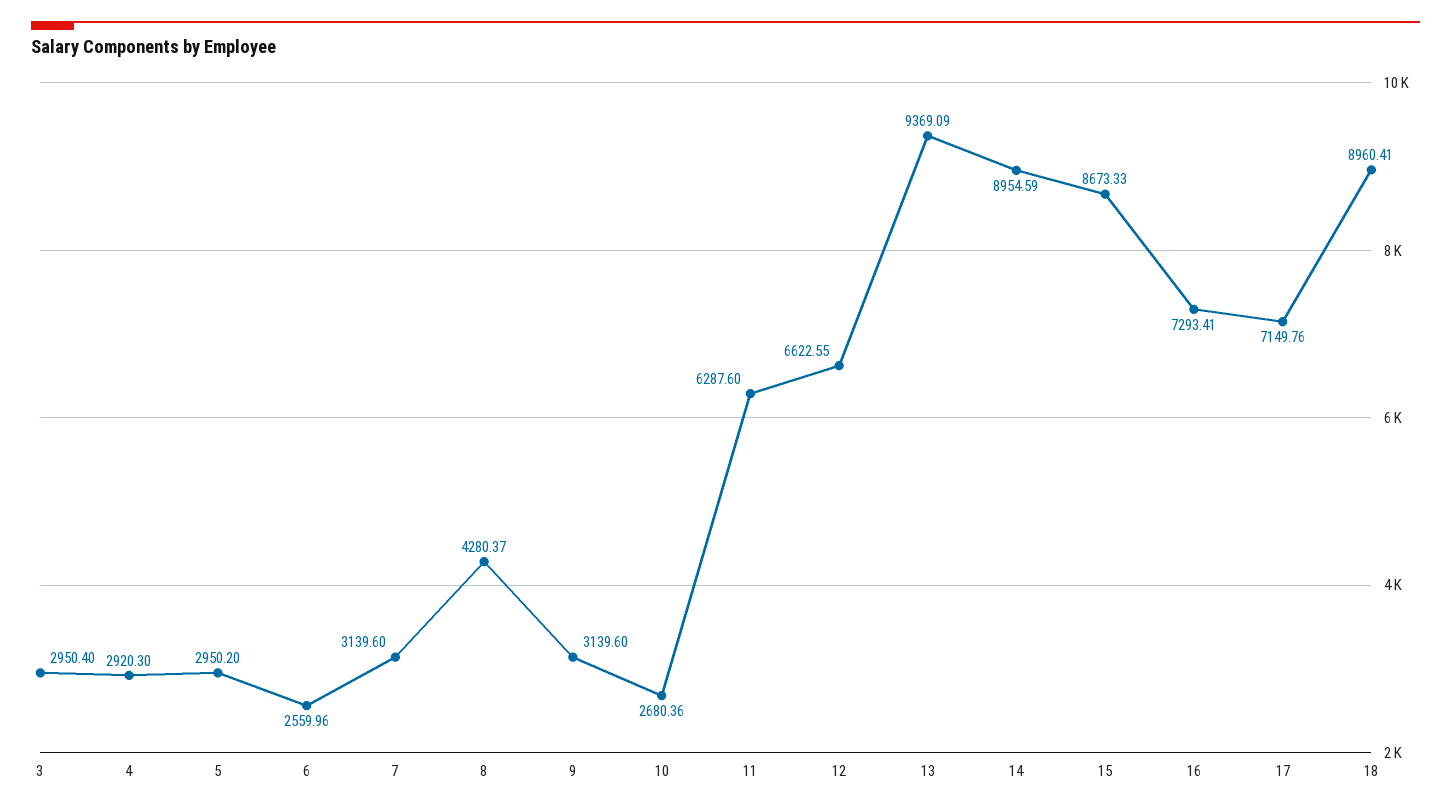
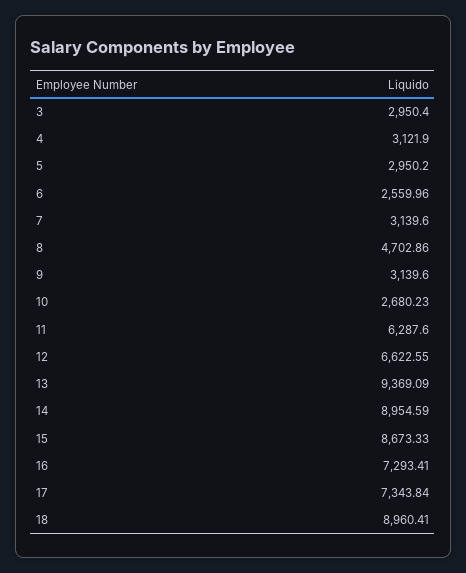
4: 2920.3 -> 3121.9
8: 4280.37 -> 4702.86
10: 2680.36 -> 2680.23
17: 7149.76 -> 7343.84

